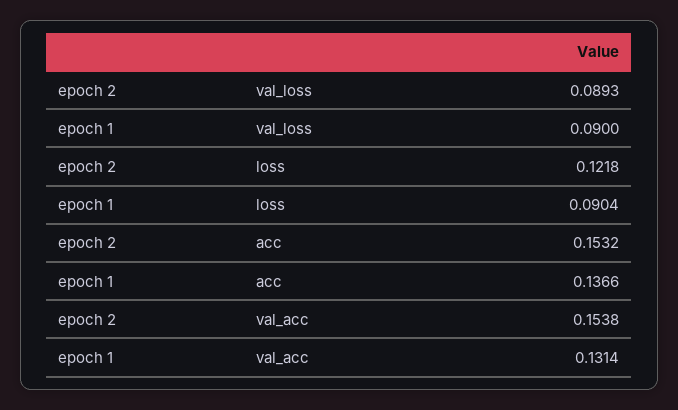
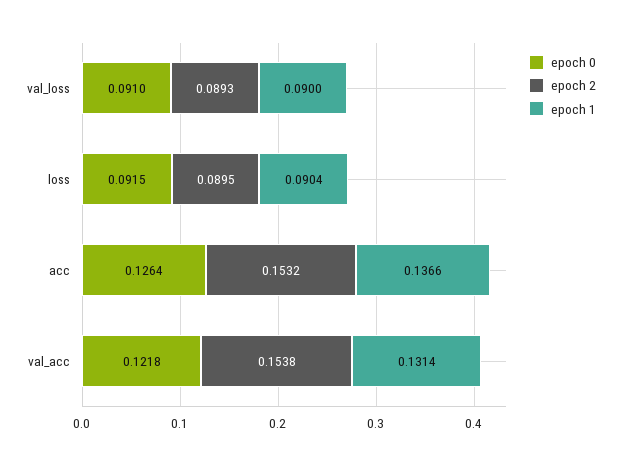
epoch 2, loss: 0.1218 -> 0.0895
epoch 0, val_loss: none -> 0.091
epoch 0, loss: none -> 0.0915
epoch 0, acc: none -> 0.1264
epoch 0, val_acc: none -> 0.1218

